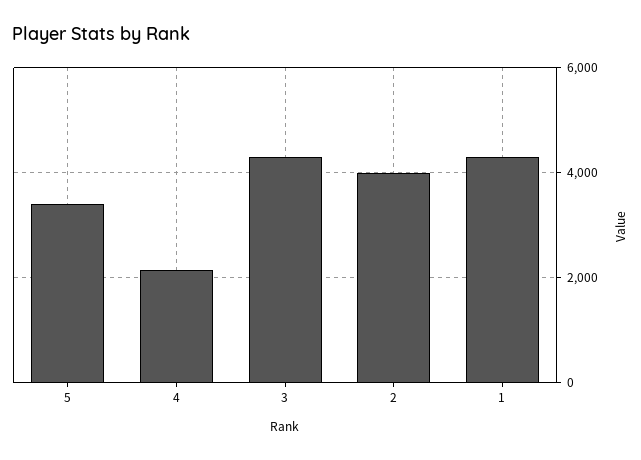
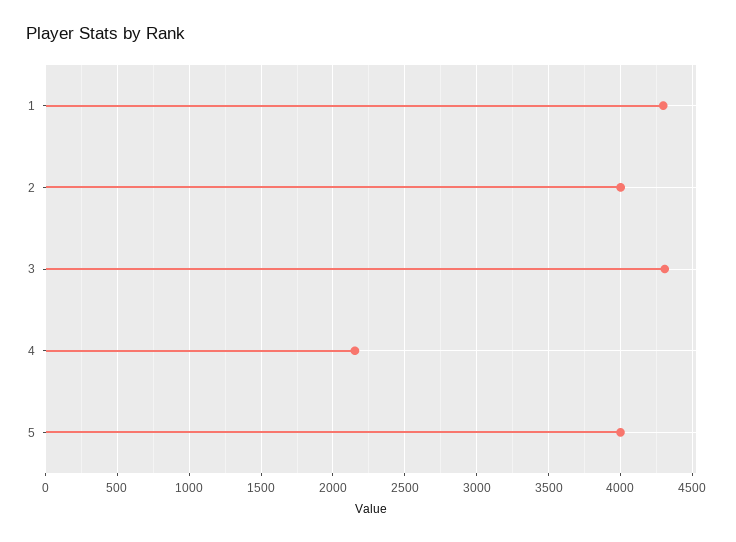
5: 3400 -> 4000

